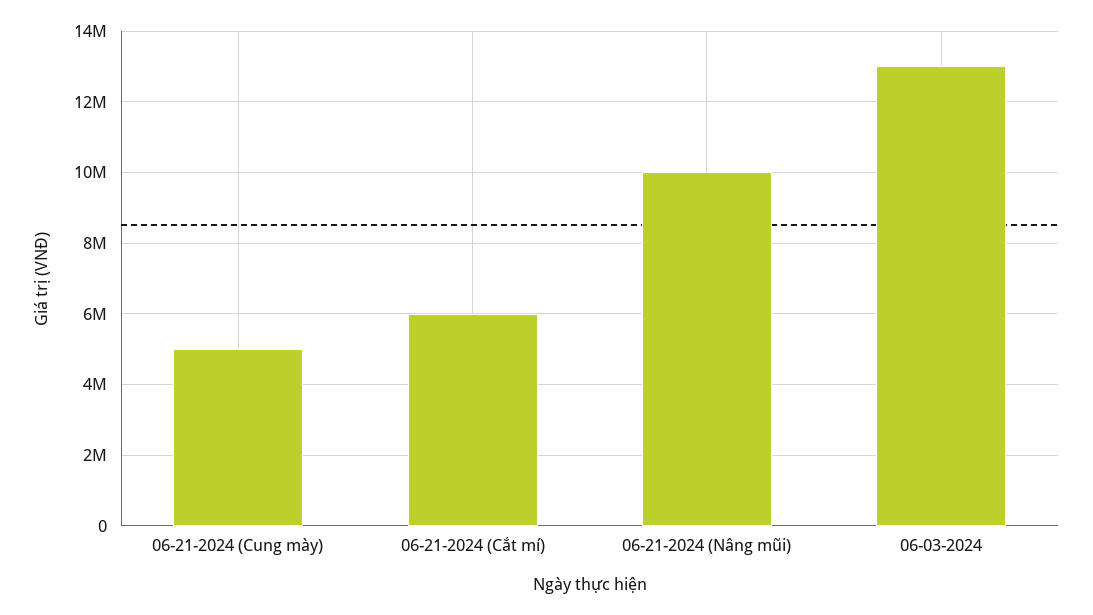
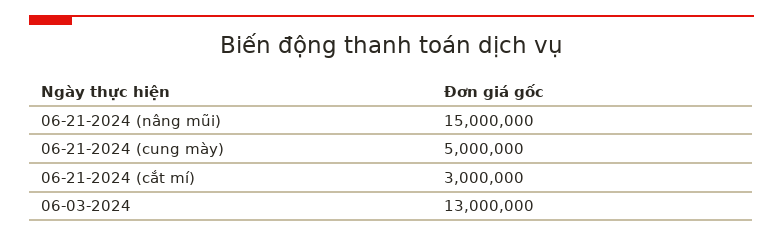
06-21-2024 (Cắt mí): 6000000 -> 3000000
06-21-2024 (Nâng mũi): 10000000 -> 15000000

